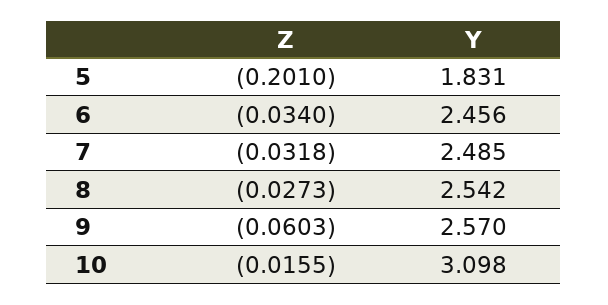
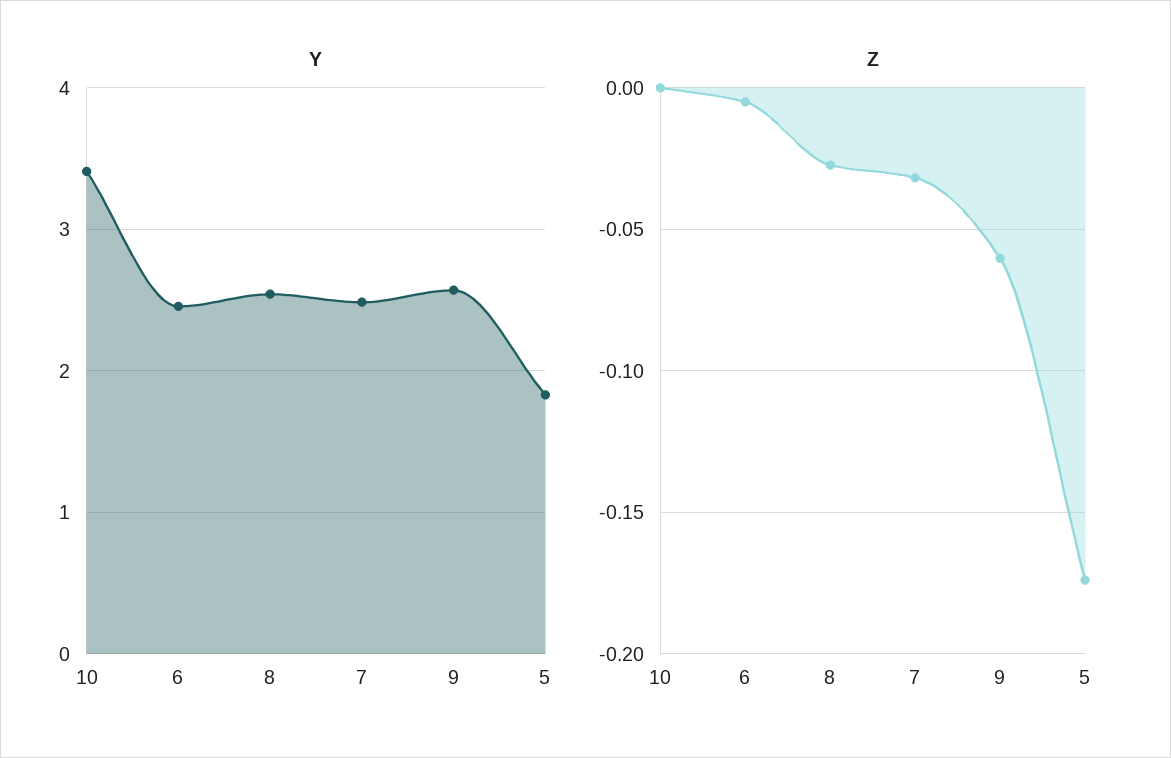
Z, 5: -0.201 -> -0.175
Z, 6: -0.034 -> -0.005
Z, 10: -0.0155 -> 0
Y, 10: 3.098 -> 3.4

